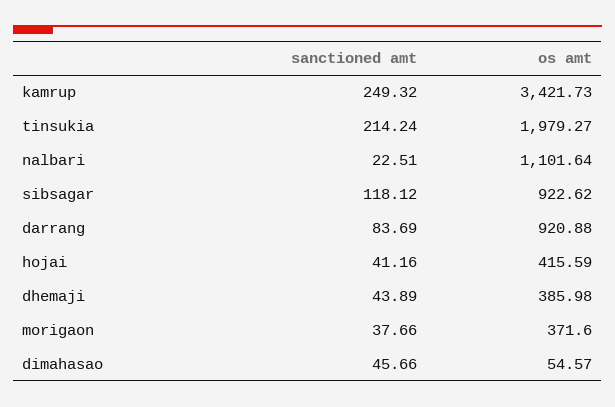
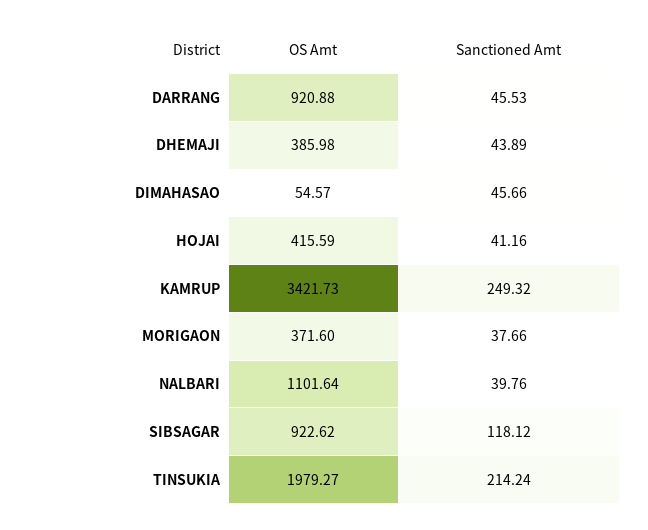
sanctioned amt, nalbari: 22.51 -> 39.76
sanctioned amt, darrang: 83.69 -> 45.53

